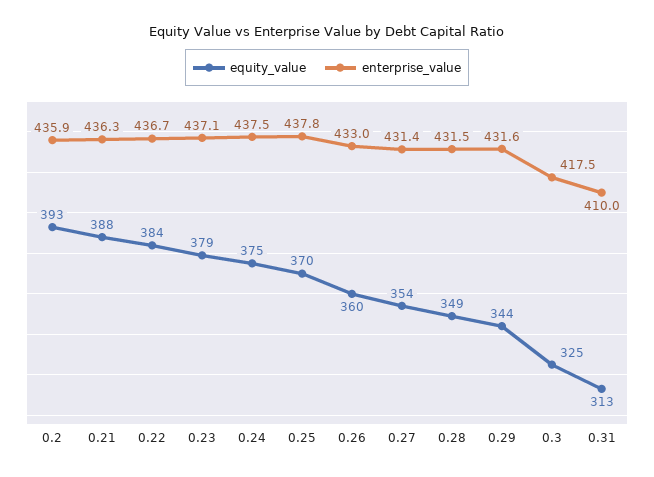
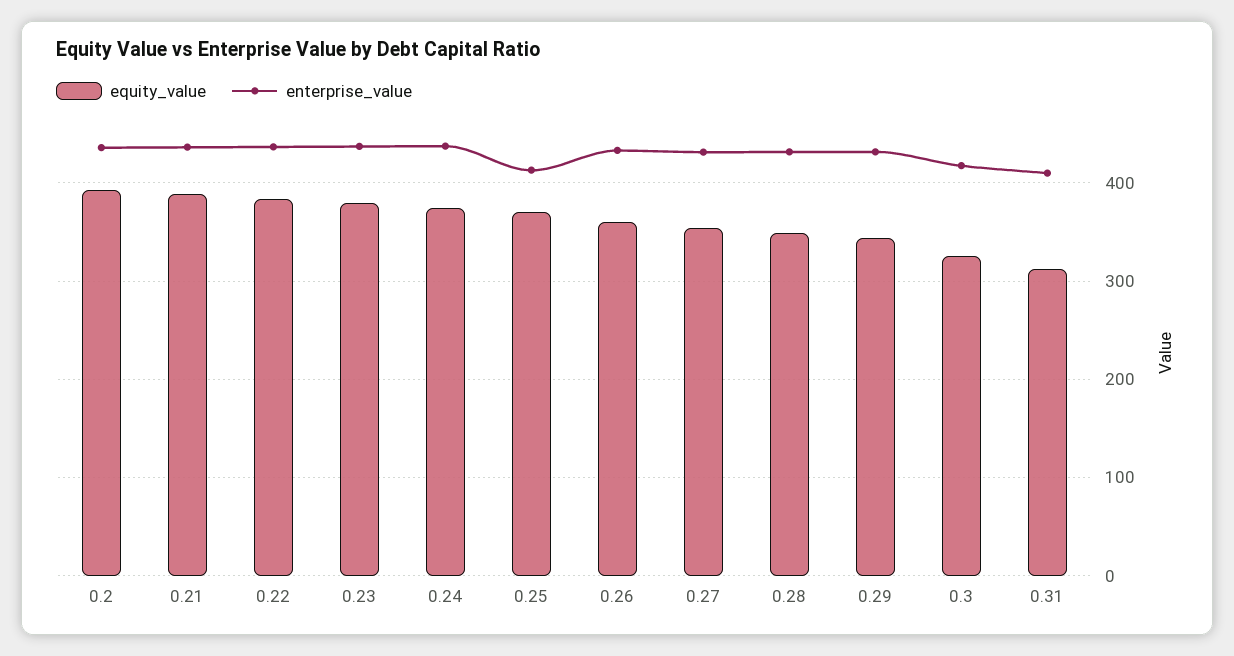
enterprise_value, 0.25: 437.8 -> 410

